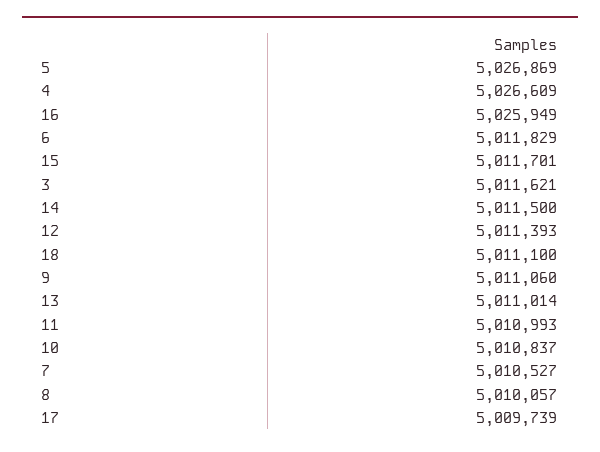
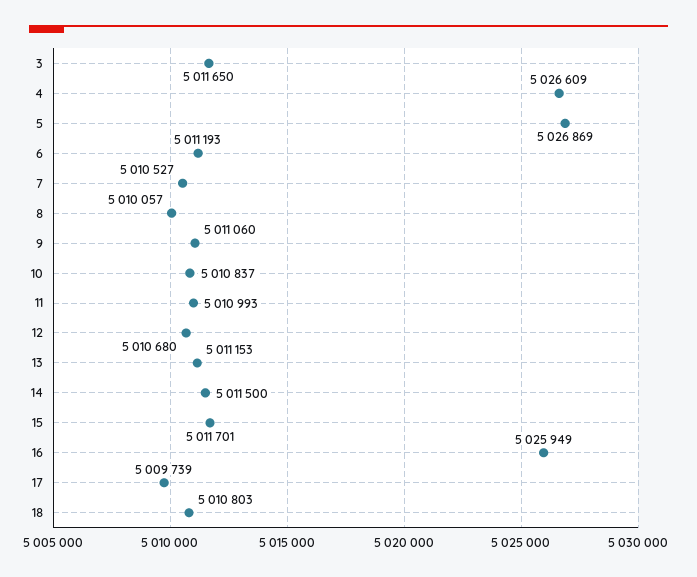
6: 5011829 -> 5011193
3: 5011621 -> 5011650
12: 5011393 -> 5010680
18: 5011100 -> 5010803
13: 5011014 -> 5011153

